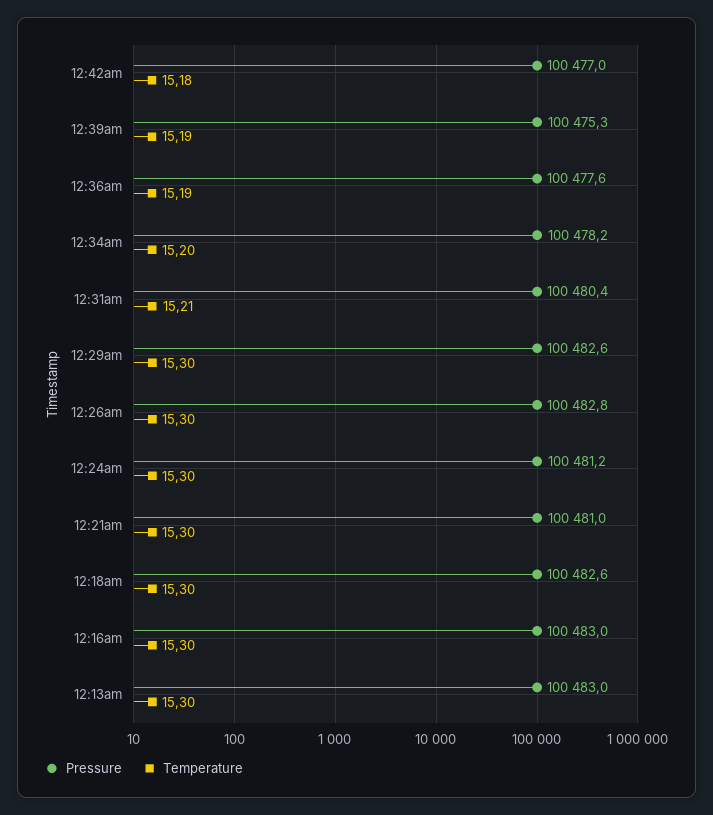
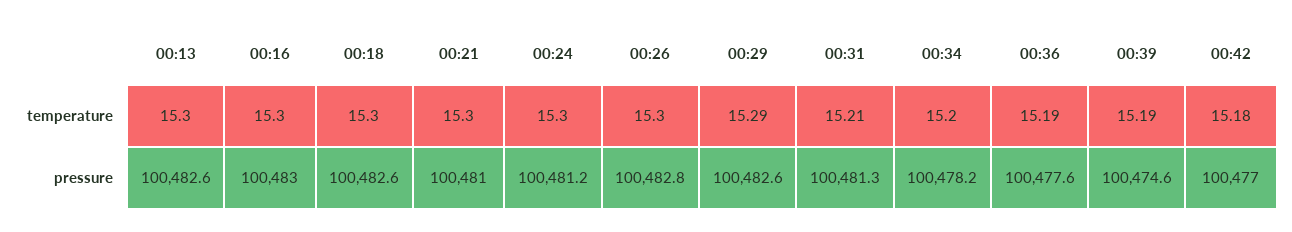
Pressure, 12:39am: 100475.3 -> 100474.6
Pressure, 12:31am: 100480.4 -> 100481.3
Temperature, 12:29am: 15.3 -> 15.29
Pressure, 12:13am: 100483 -> 100482.6

